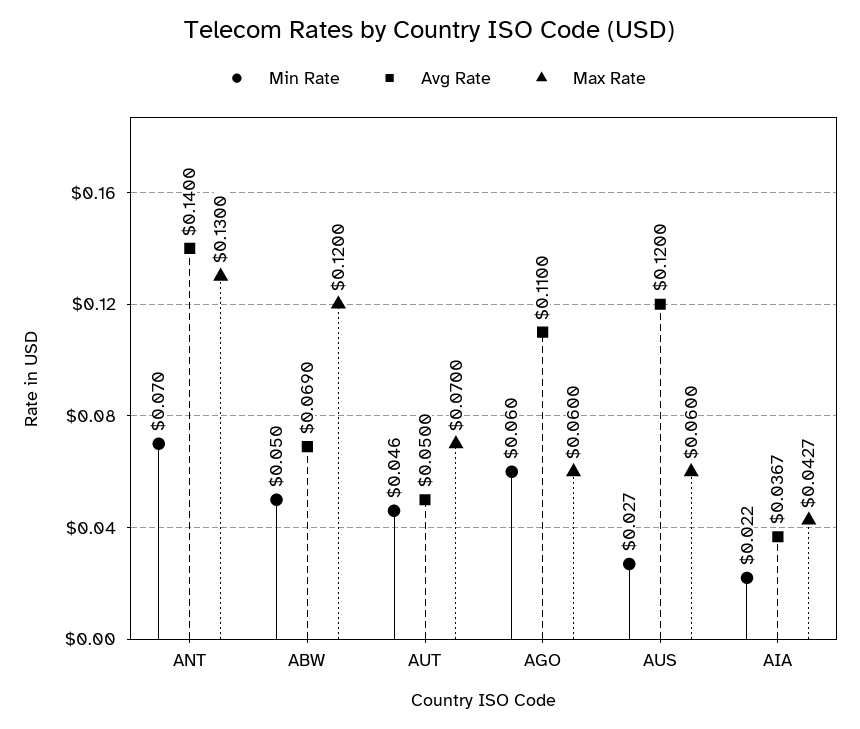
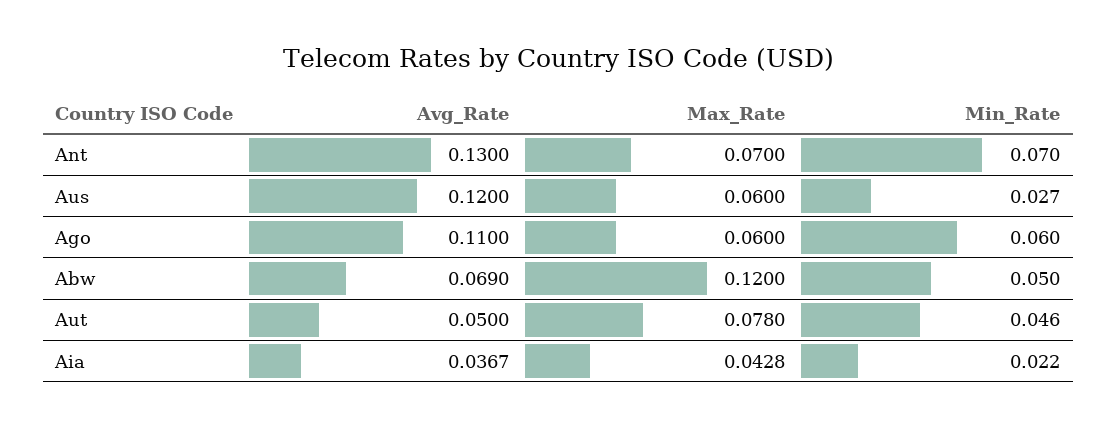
Avg Rate, ANT: 0.14 -> 0.13
Max Rate, ANT: 0.13 -> 0.07
Max Rate, AUT: 0.07 -> 0.078
Max Rate, AIA: 0.0427 -> 0.0428

